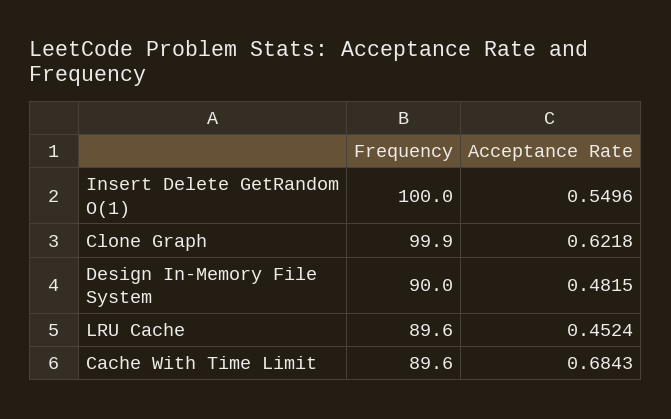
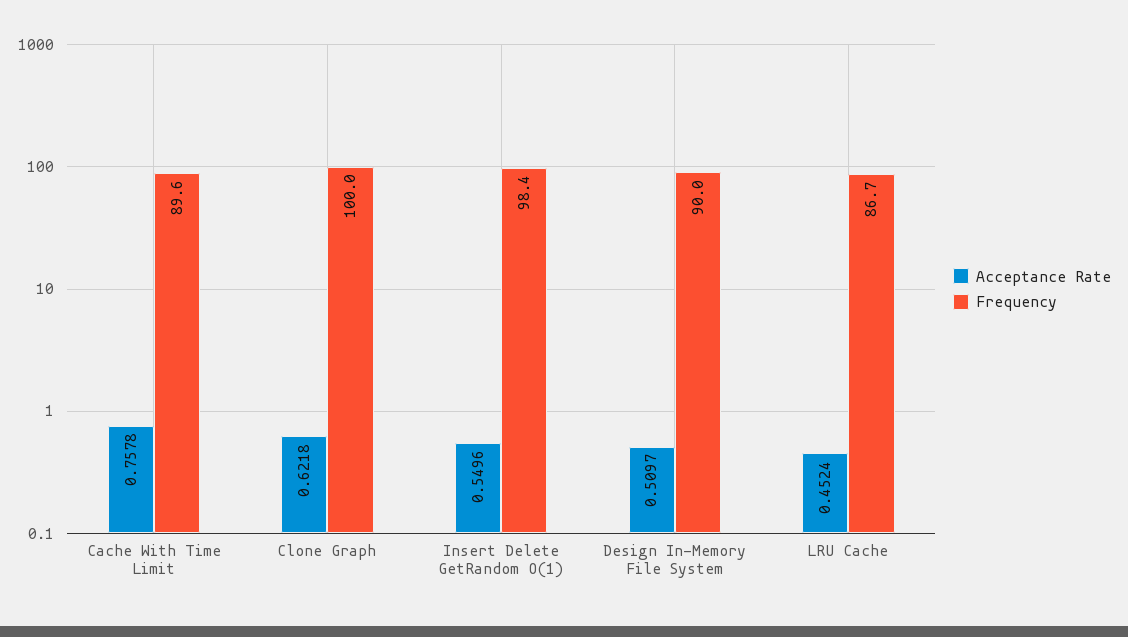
Frequency, Insert Delete GetRandom O(1): 100 -> 98.4
Frequency, Clone Graph: 99.9 -> 100
Acceptance Rate, Design In-Memory File System: 0.4815 -> 0.5097
Frequency, LRU Cache: 89.6 -> 86.7
Acceptance Rate, Cache With Time Limit: 0.6843 -> 0.7578

